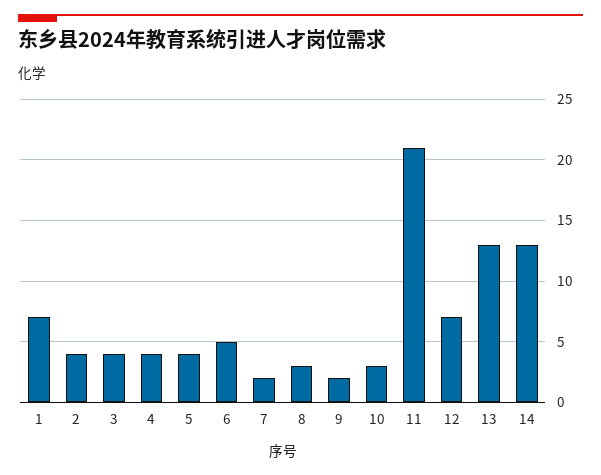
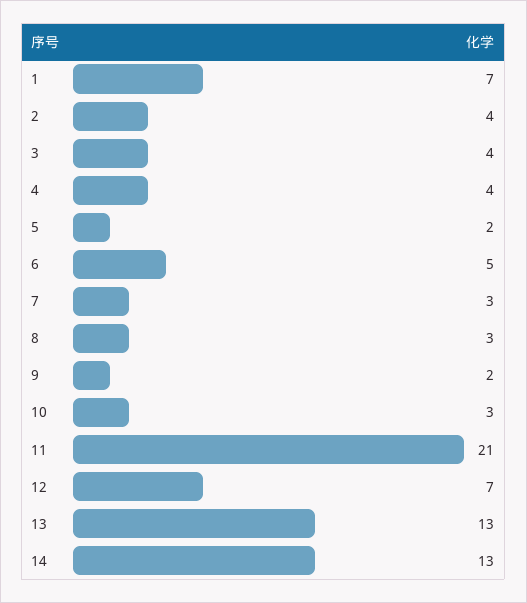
5: 4 -> 2
7: 2 -> 3

